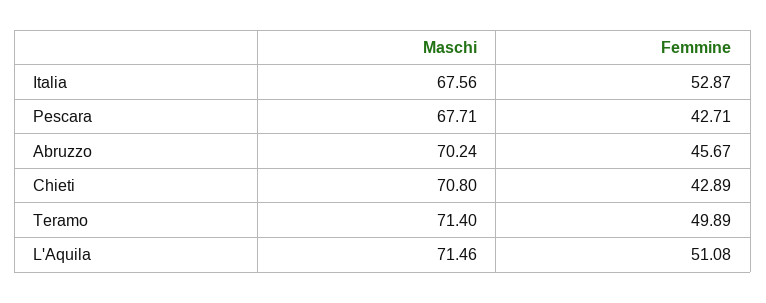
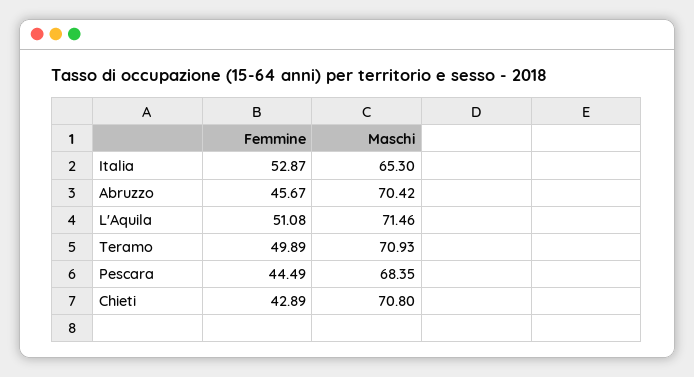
Maschi, Italia: 67.56 -> 65.3
Maschi, Pescara: 67.71 -> 68.35
Femmine, Pescara: 42.71 -> 44.49
Maschi, Abruzzo: 70.24 -> 70.42
Maschi, Teramo: 71.4 -> 70.93

